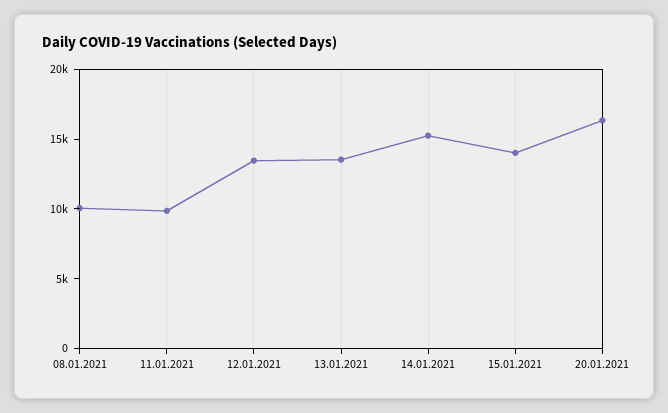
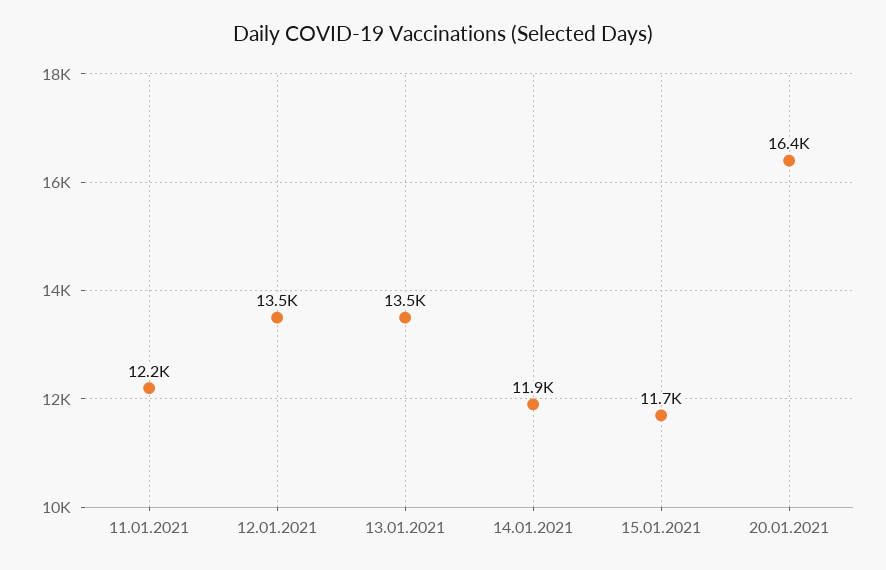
08.01.2021: 10000 -> none
11.01.2021: 10000 -> 12200
14.01.2021: 15000 -> 11900
15.01.2021: 14000 -> 11700

